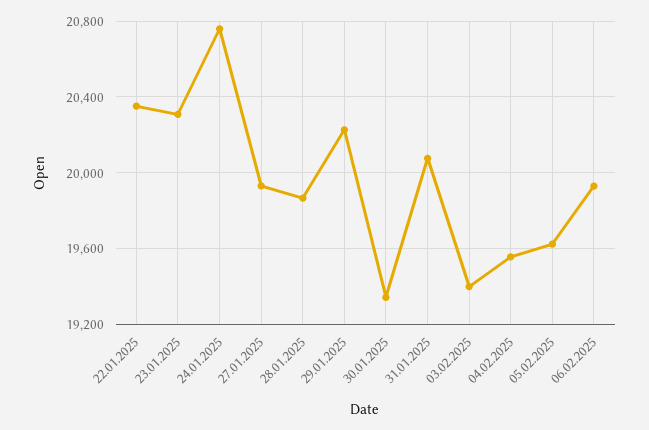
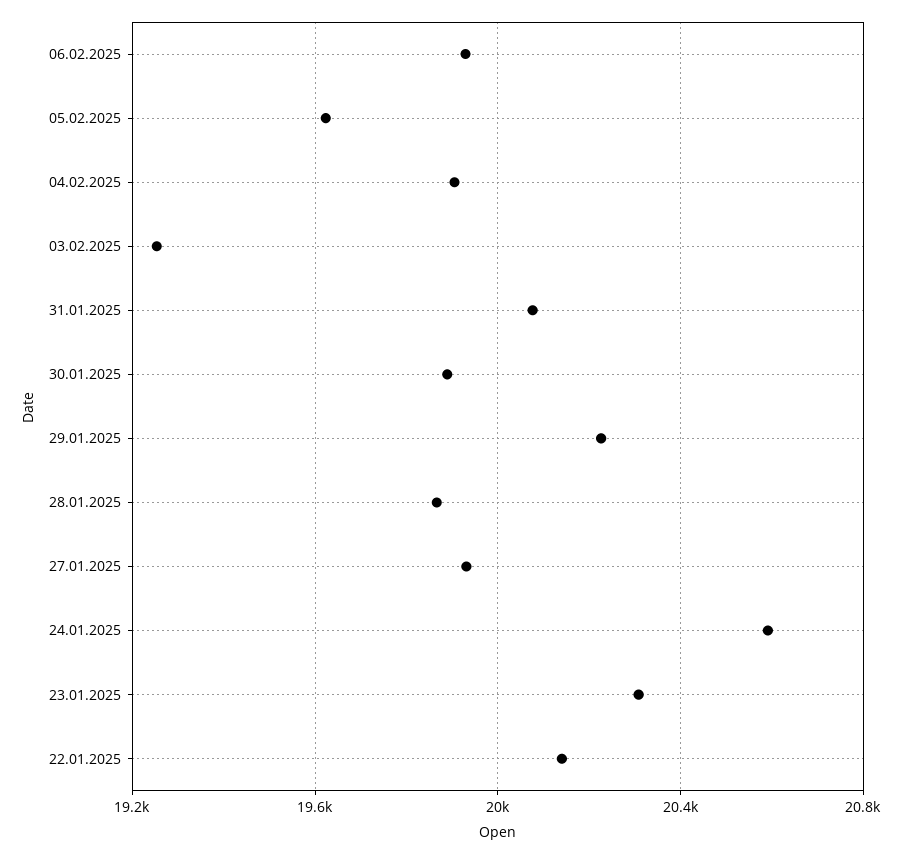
22.01.2025: 20350 -> 20150
24.01.2025: 20750 -> 20600
30.01.2025: 19350 -> 19900
03.02.2025: 19400 -> 19250
04.02.2025: 19550 -> 19900

